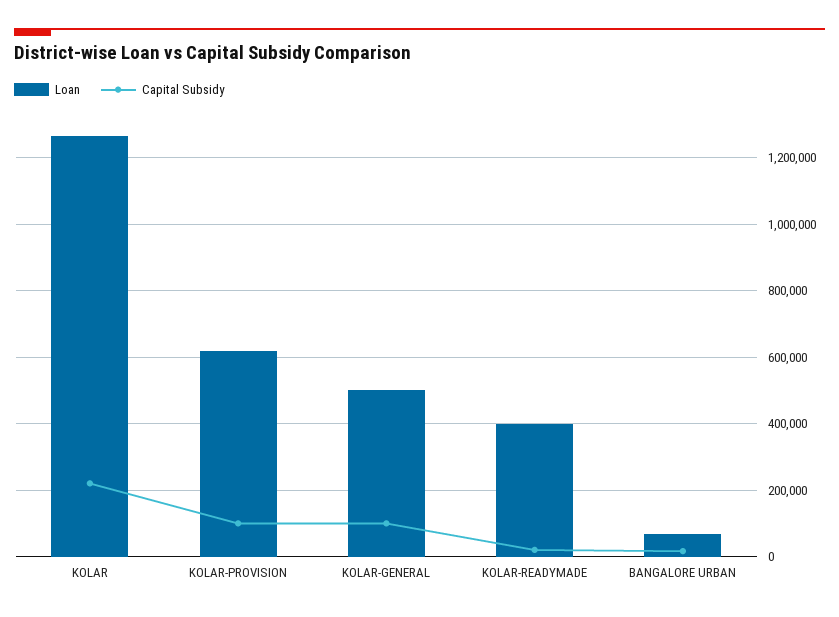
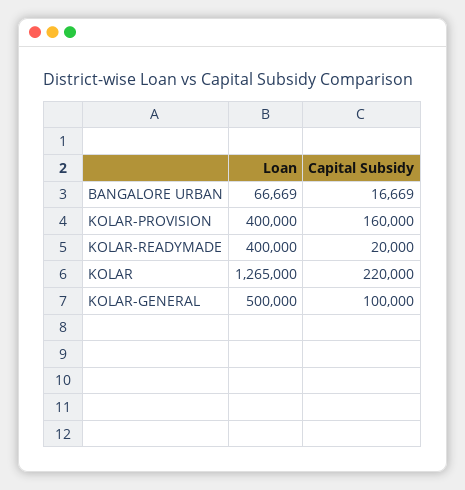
Loan, KOLAR-PROVISION: 620000 -> 400000
Capital Subsidy, KOLAR-PROVISION: 100000 -> 160000

